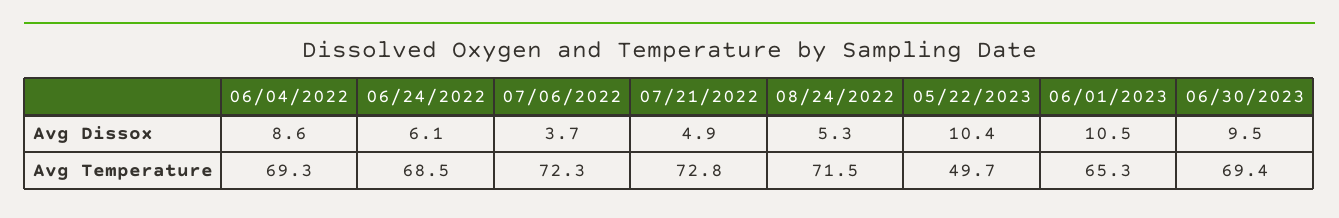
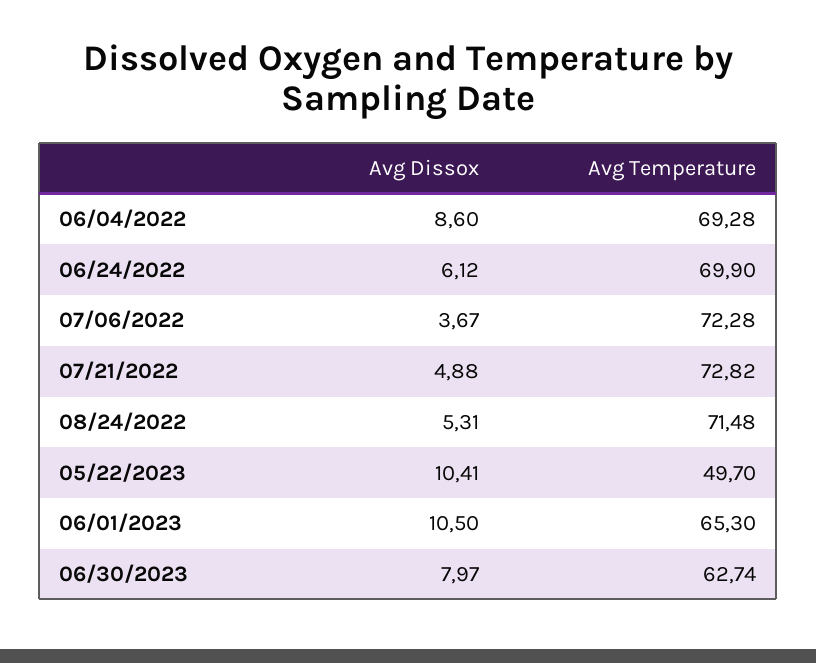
06/30/2023, Avg Dissox: 9.5 -> 7.97
06/24/2022, Avg Temperature: 68.5 -> 69.9
06/30/2023, Avg Temperature: 69.4 -> 62.74

